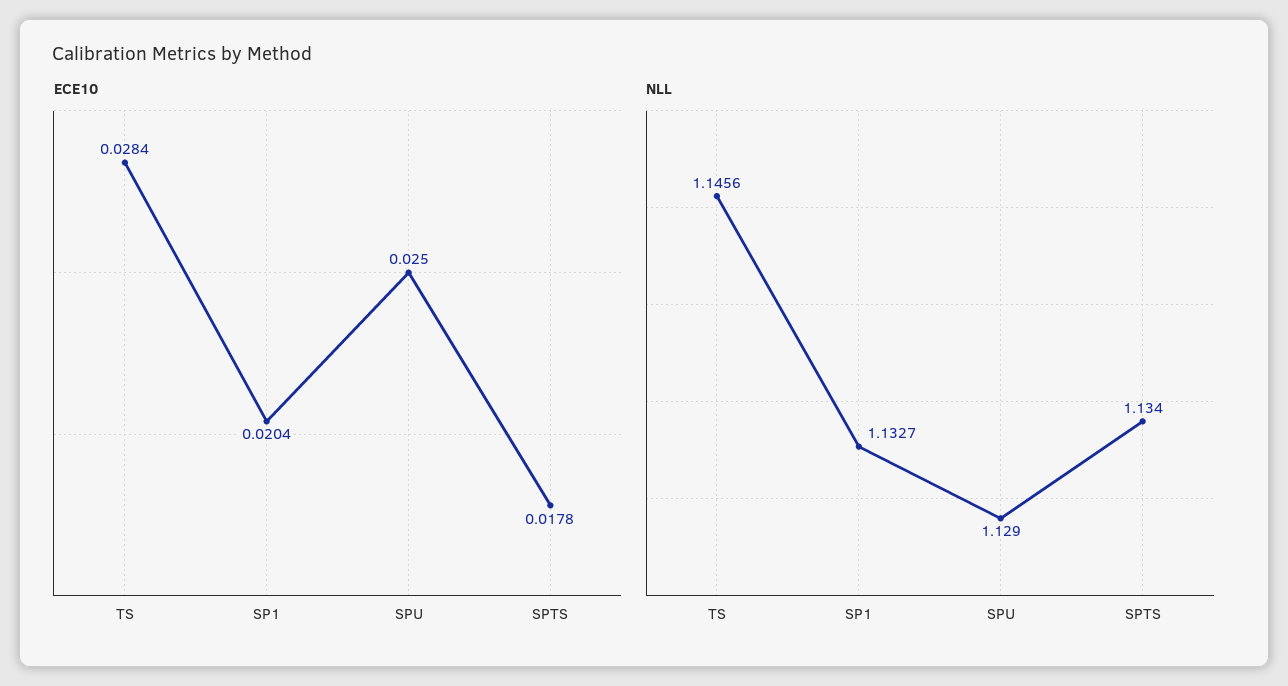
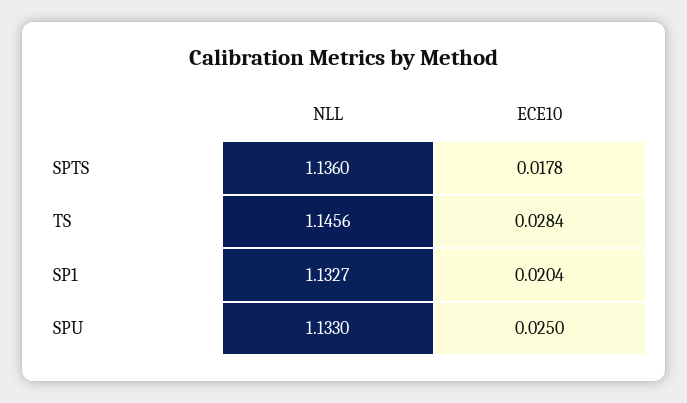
NLL, SPU: 1.129 -> 1.133
NLL, SPTS: 1.134 -> 1.136

